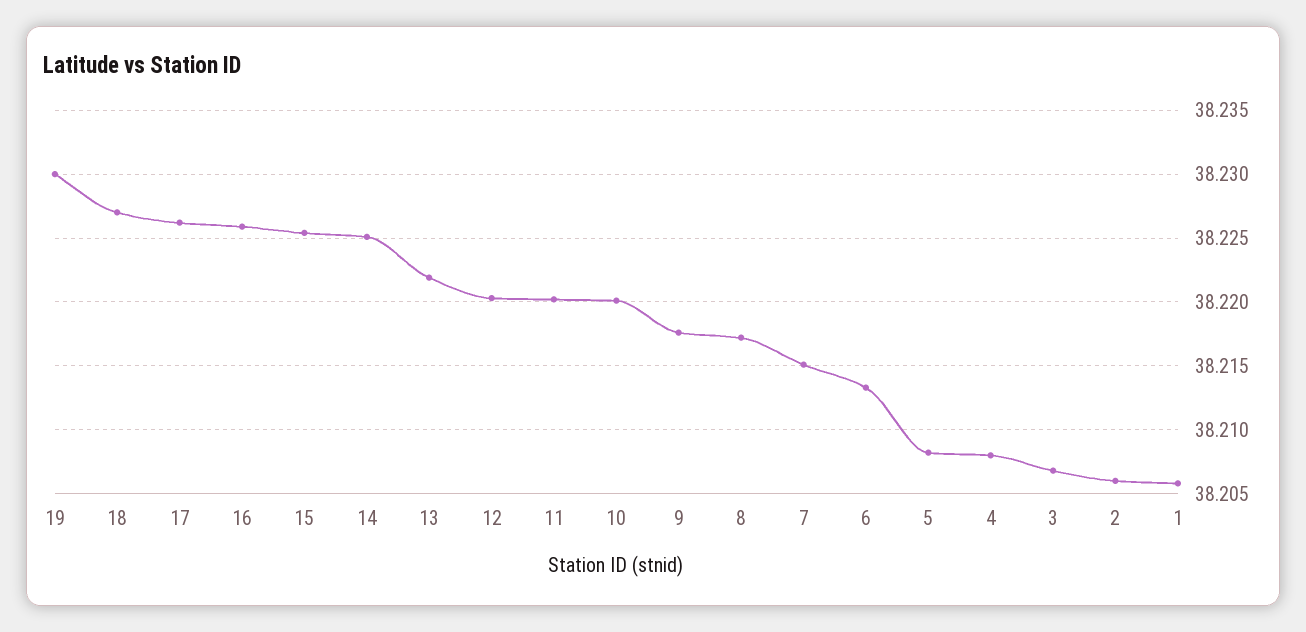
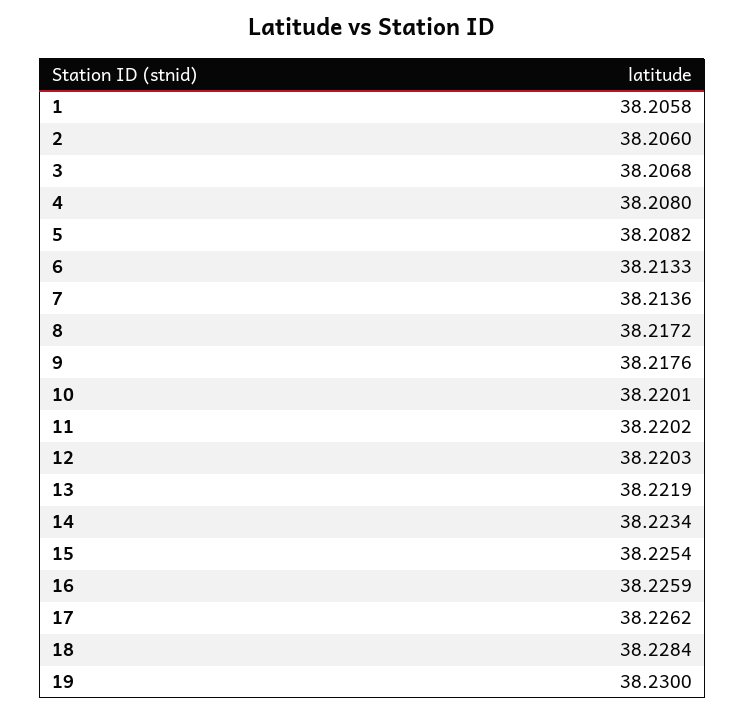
18: 38.227 -> 38.2284
14: 38.225 -> 38.2234
7: 38.215 -> 38.2136

